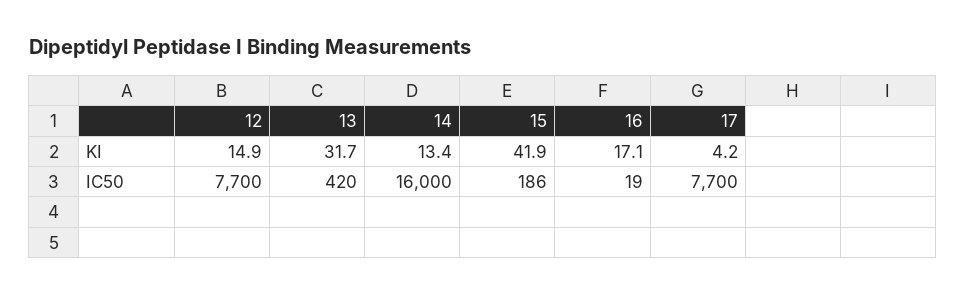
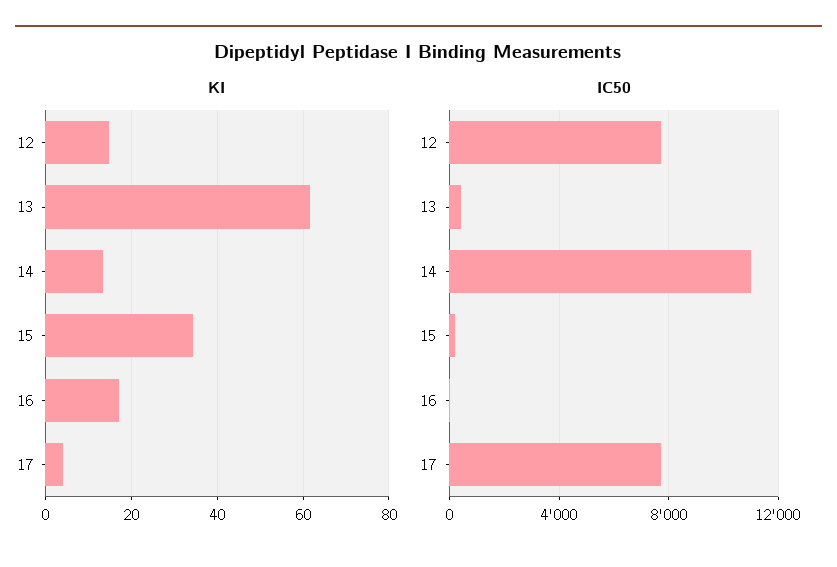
KI, 13: 31.7 -> 62
KI, 15: 41.9 -> 34
IC50, 14: 16000 -> 11000

